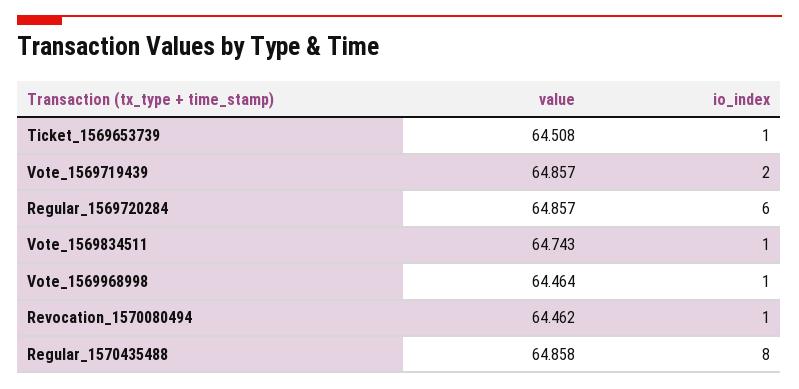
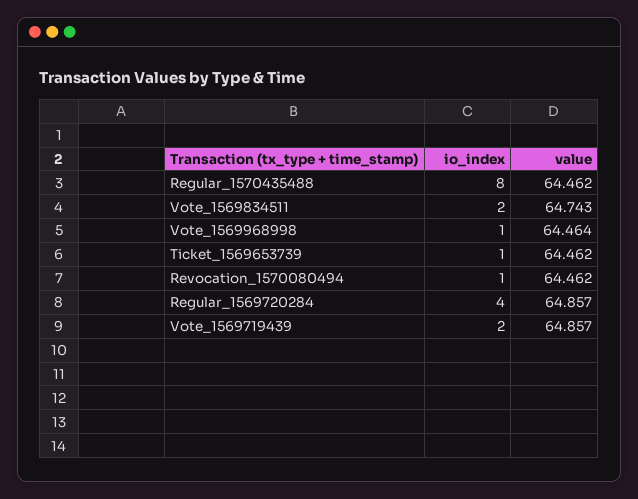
value, Ticket_1569653739: 64.508 -> 64.462
io_index, Regular_1569720284: 6 -> 4
io_index, Vote_1569834511: 1 -> 2
value, Regular_1570435488: 64.858 -> 64.462

